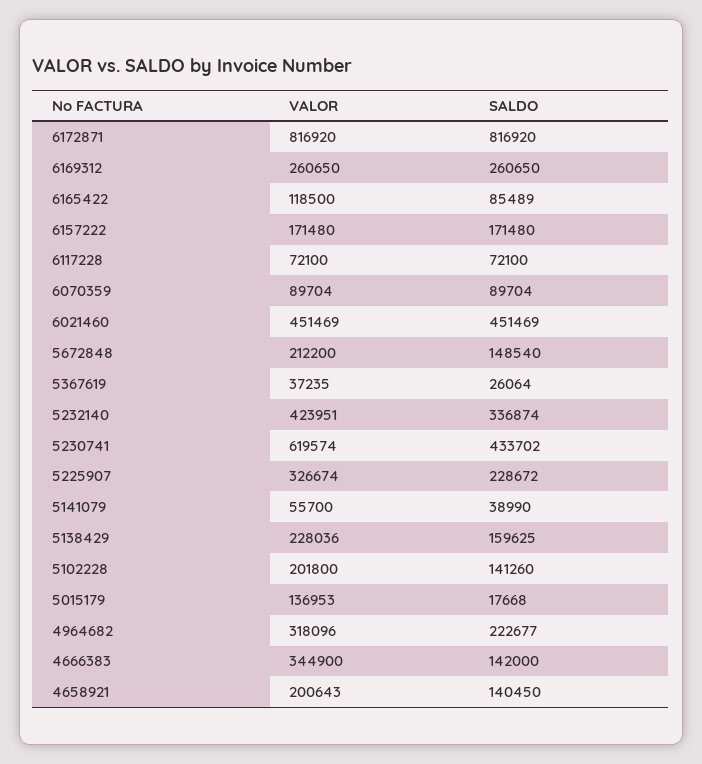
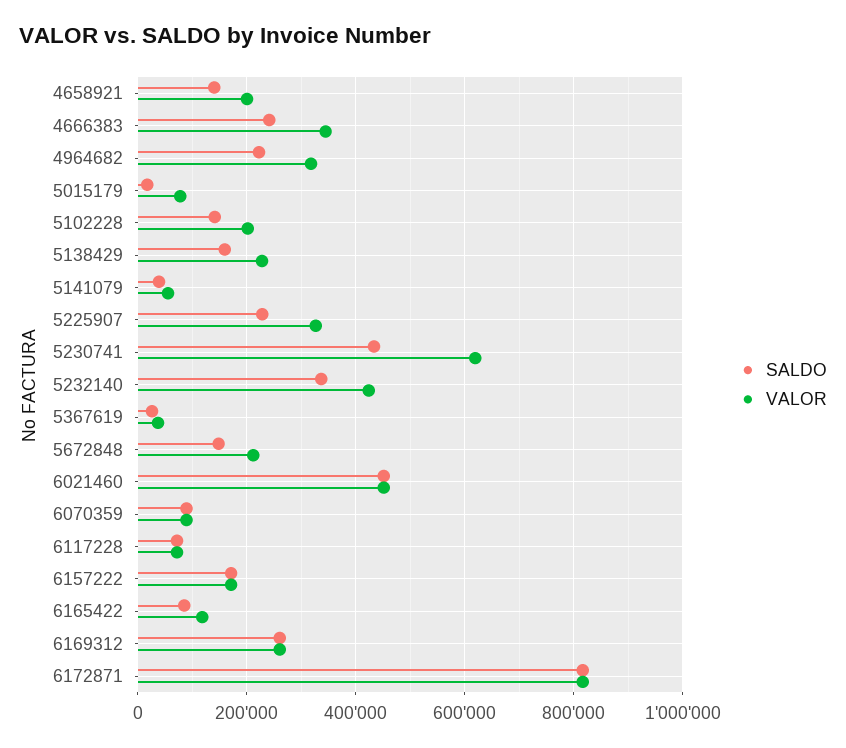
VALOR, 5015179: 136953 -> 80000
SALDO, 4666383: 142000 -> 240000

